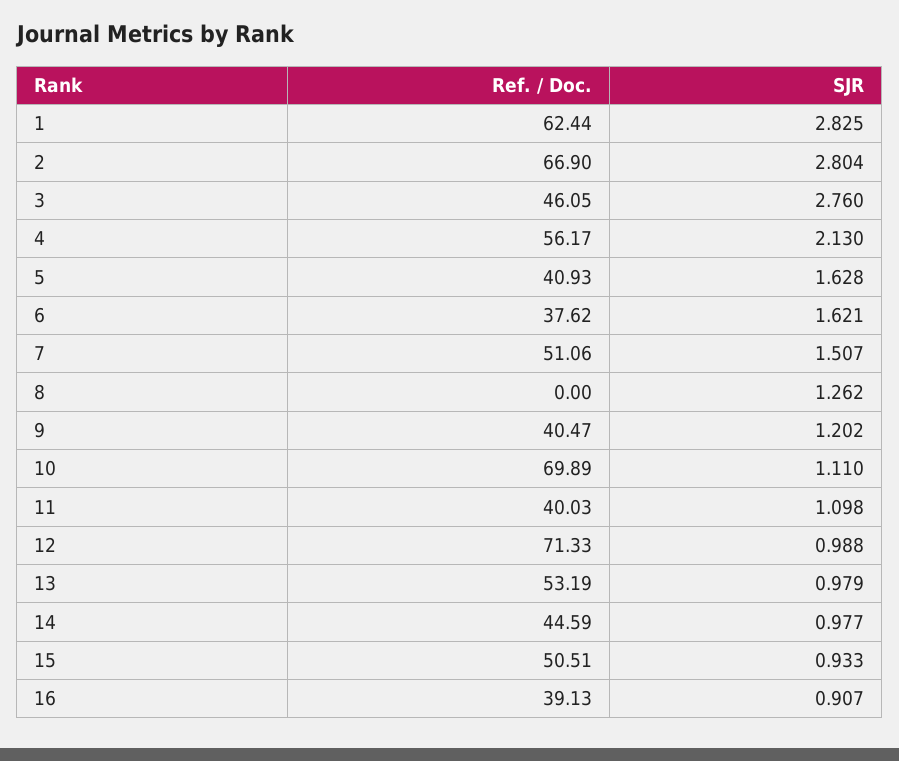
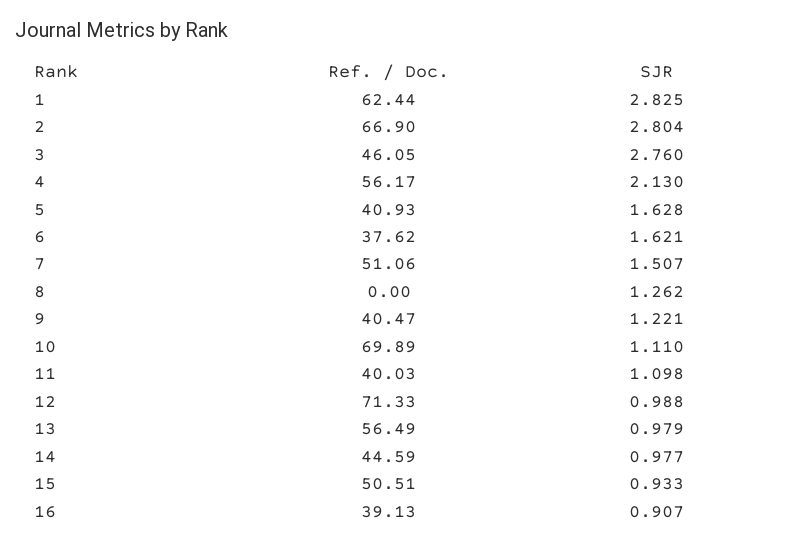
SJR, 9: 1.202 -> 1.221
Ref. / Doc., 13: 53.19 -> 56.49

